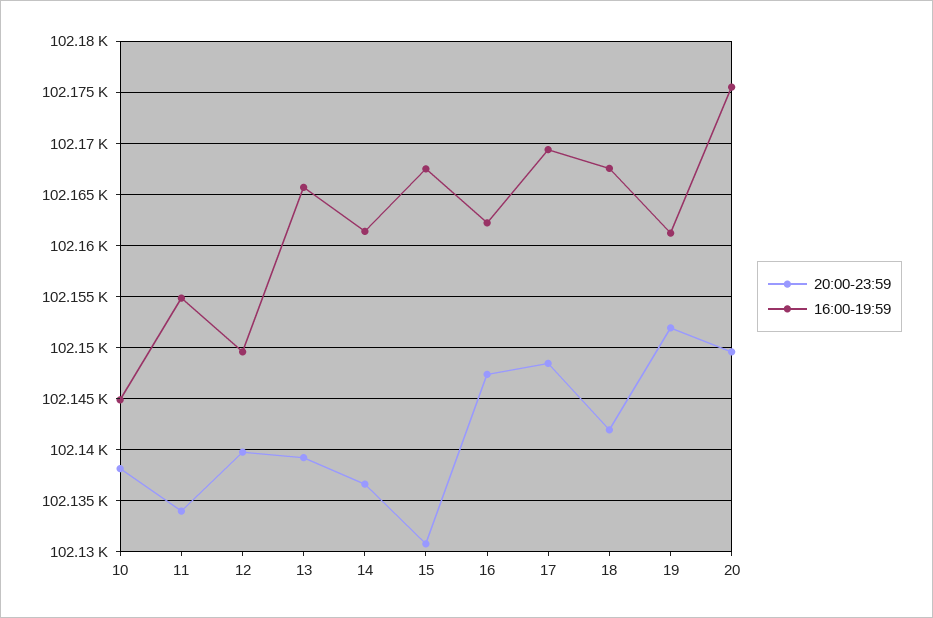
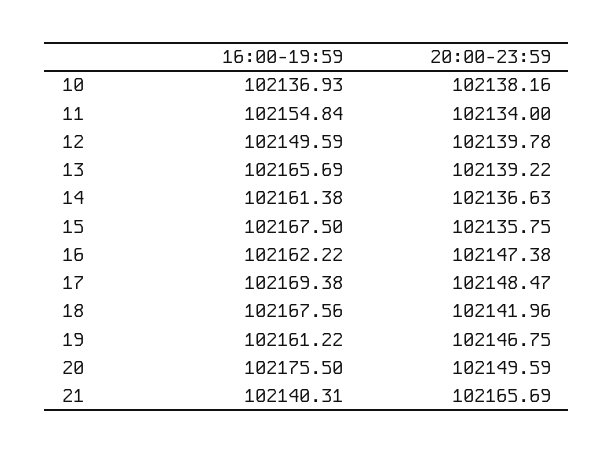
16:00-19:59, 10: 102145 -> 102136.93
20:00-23:59, 15: 102131 -> 102135.75
20:00-23:59, 19: 102152 -> 102146.75
16:00-19:59, 21: none -> 102140.31
20:00-23:59, 21: none -> 102165.69

